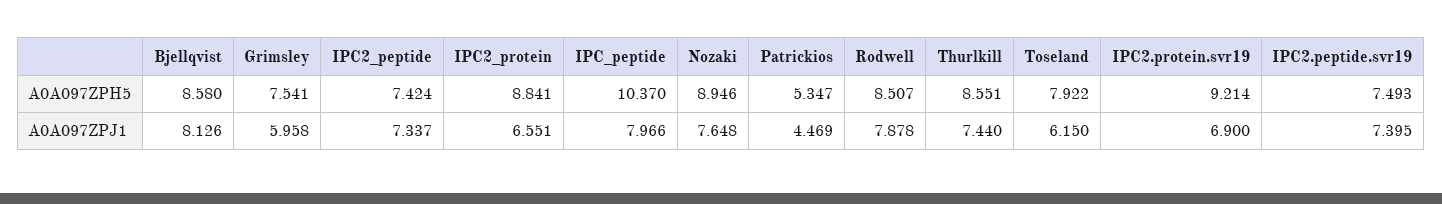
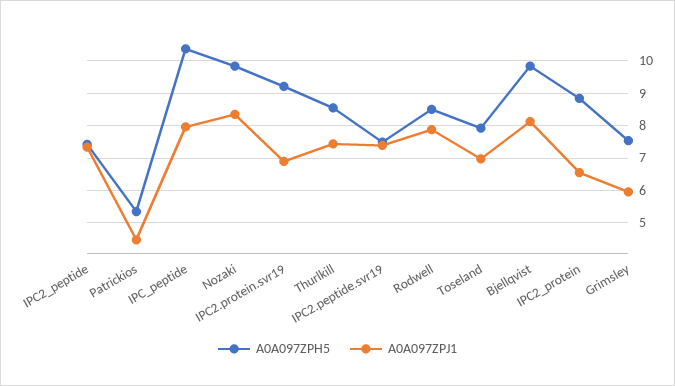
A0A097ZPH5, Bjellqvist: 8.58 -> 9.8
A0A097ZPH5, Nozaki: 8.946 -> 9.8
A0A097ZPJ1, Nozaki: 7.648 -> 8.4
A0A097ZPJ1, Toseland: 6.15 -> 7

